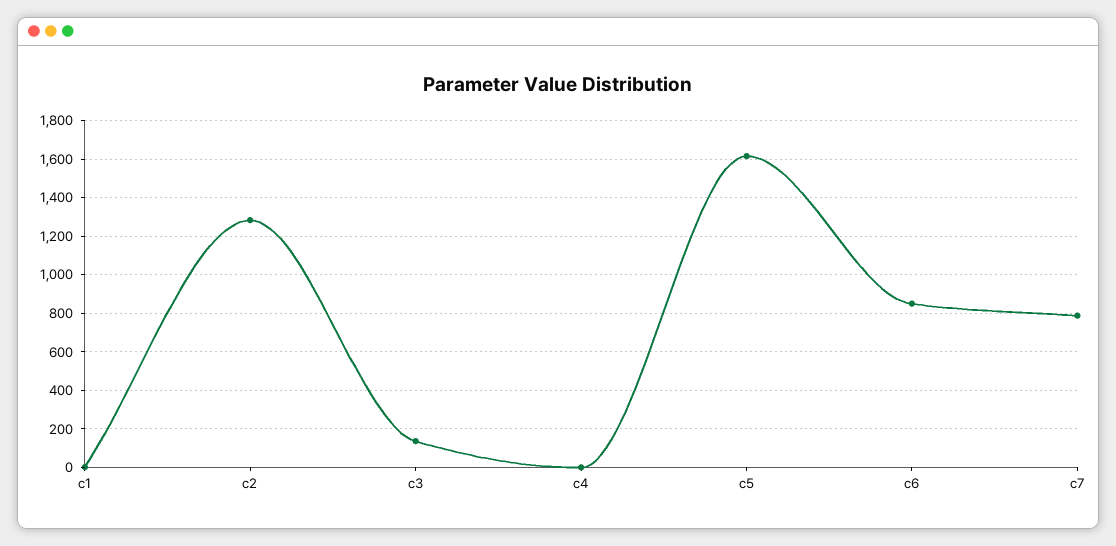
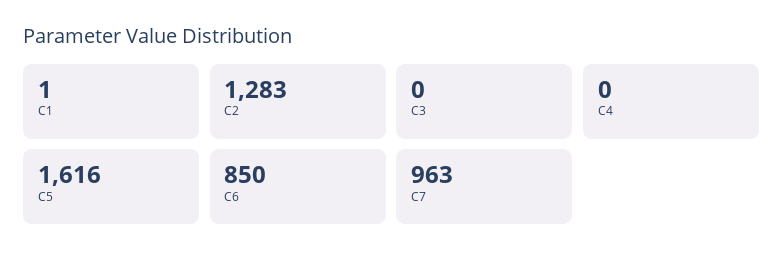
c3: 150 -> 0
c7: 800 -> 963

